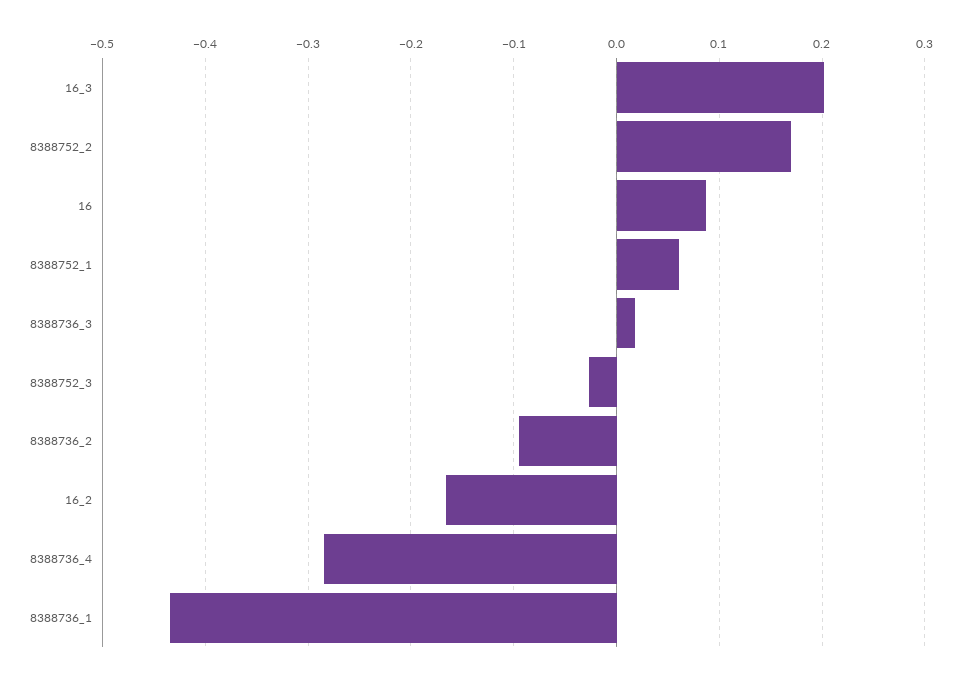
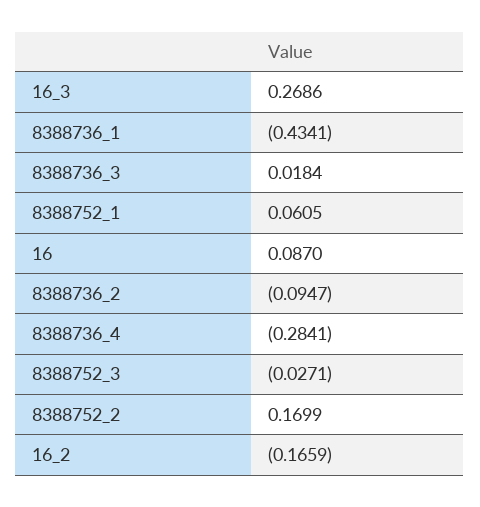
16_3: 0.2 -> 0.2686

